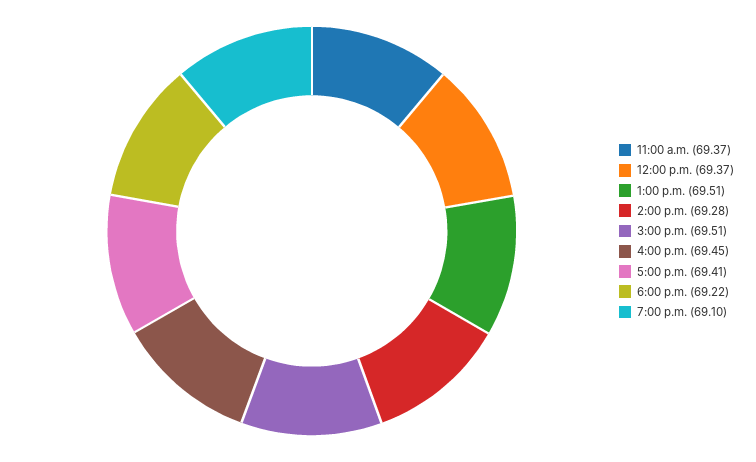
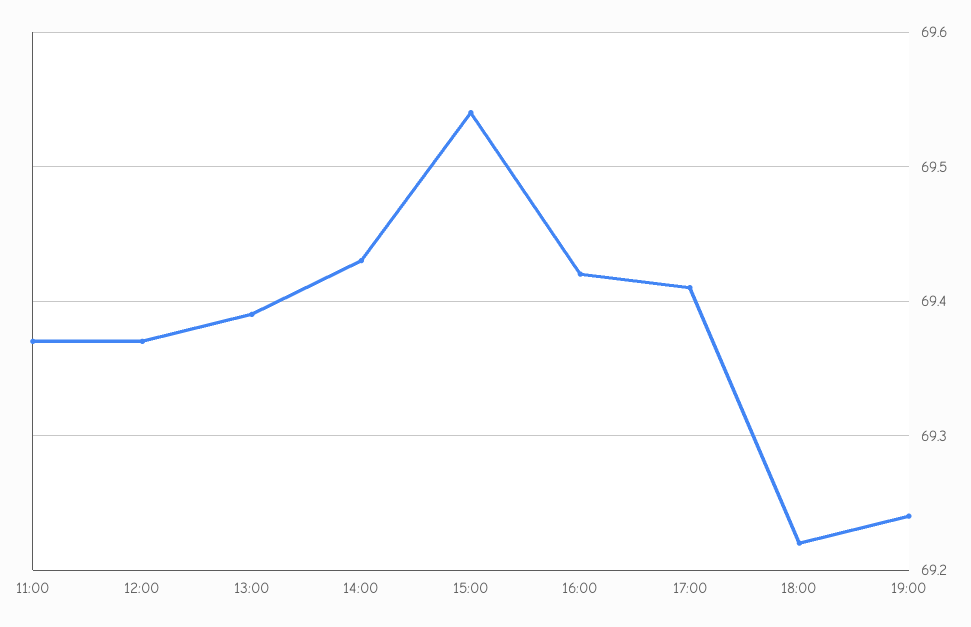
1:00 p.m.: 69.51 -> 69.39
2:00 p.m.: 69.28 -> 69.43
3:00 p.m.: 69.51 -> 69.54
4:00 p.m.: 69.45 -> 69.42
7:00 p.m.: 69.1 -> 69.24

